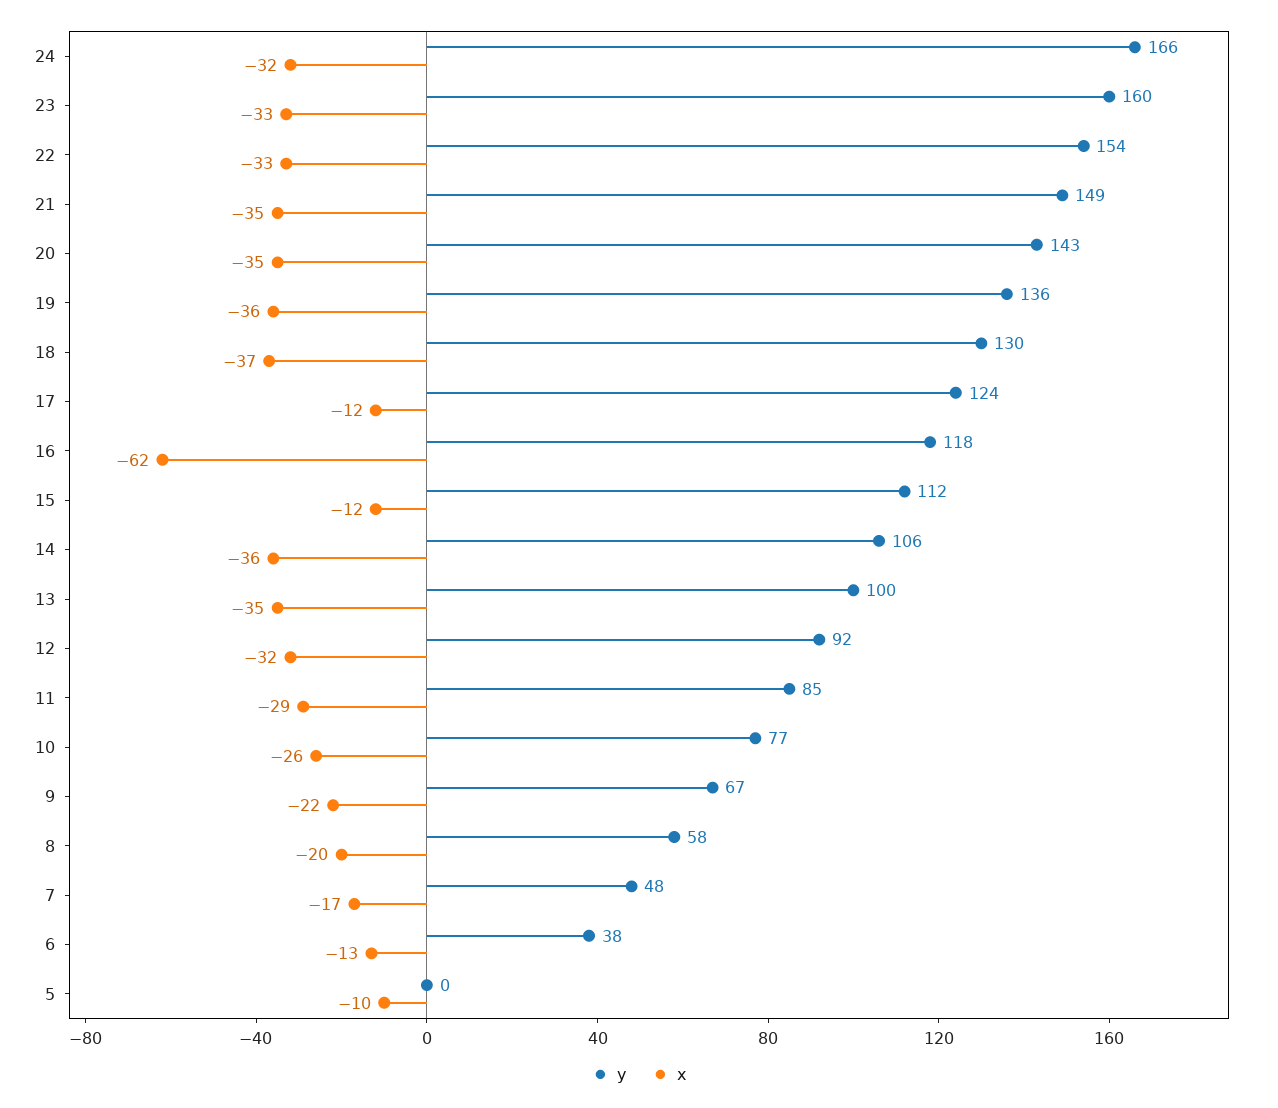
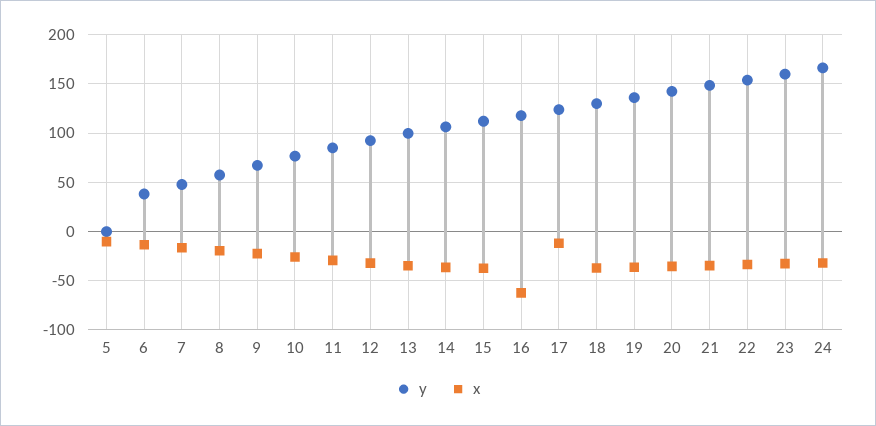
x, 15: -12 -> -40

